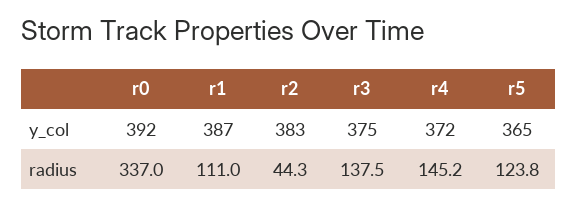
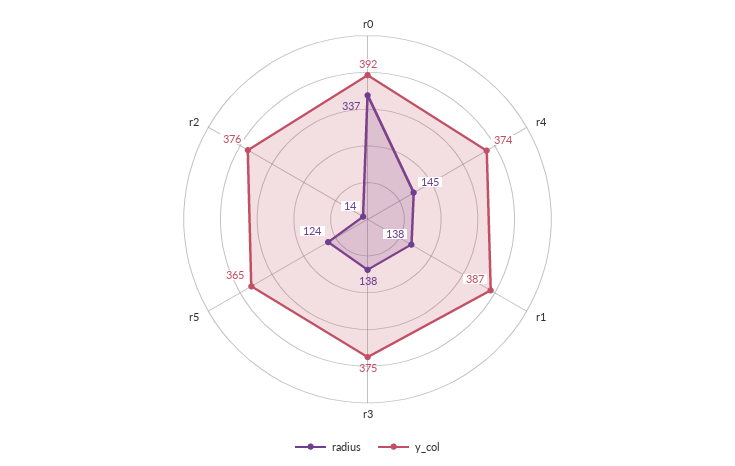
y_col, r2: 383 -> 376
y_col, r4: 372 -> 374
radius, r1: 111 -> 138
radius, r2: 44.3 -> 14

